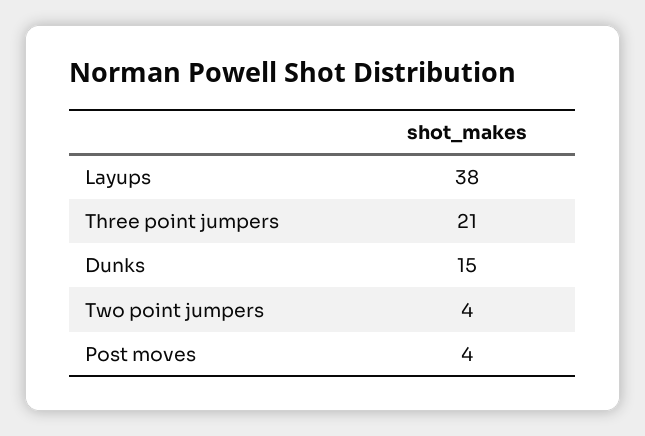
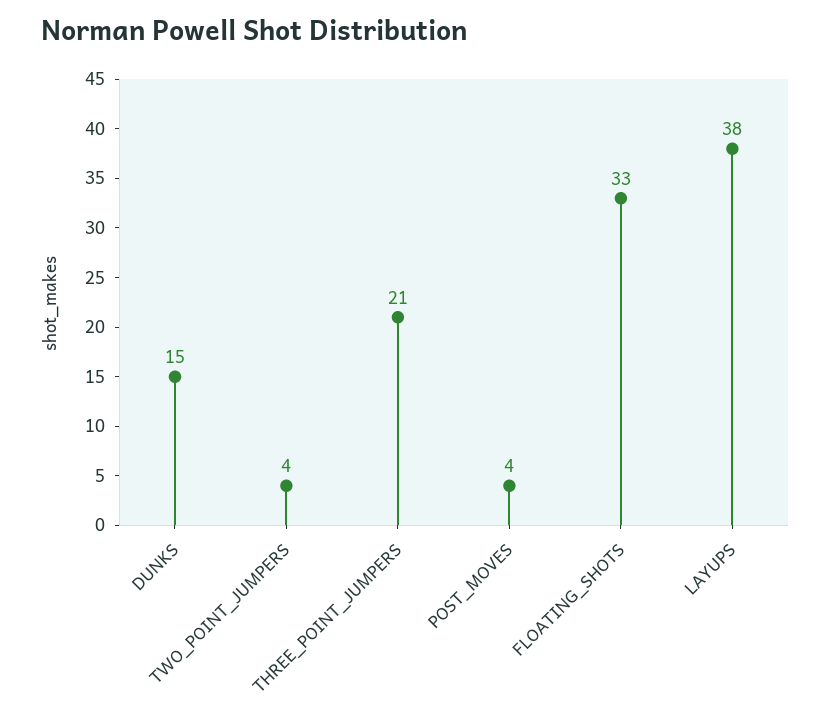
FLOATING_SHOTS: none -> 33

